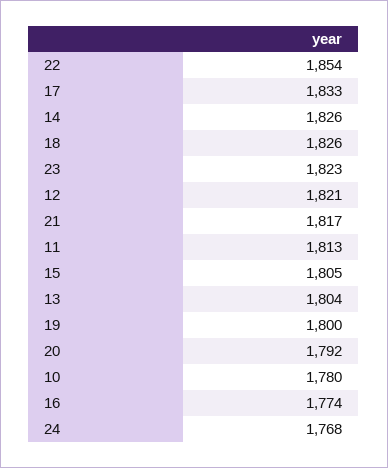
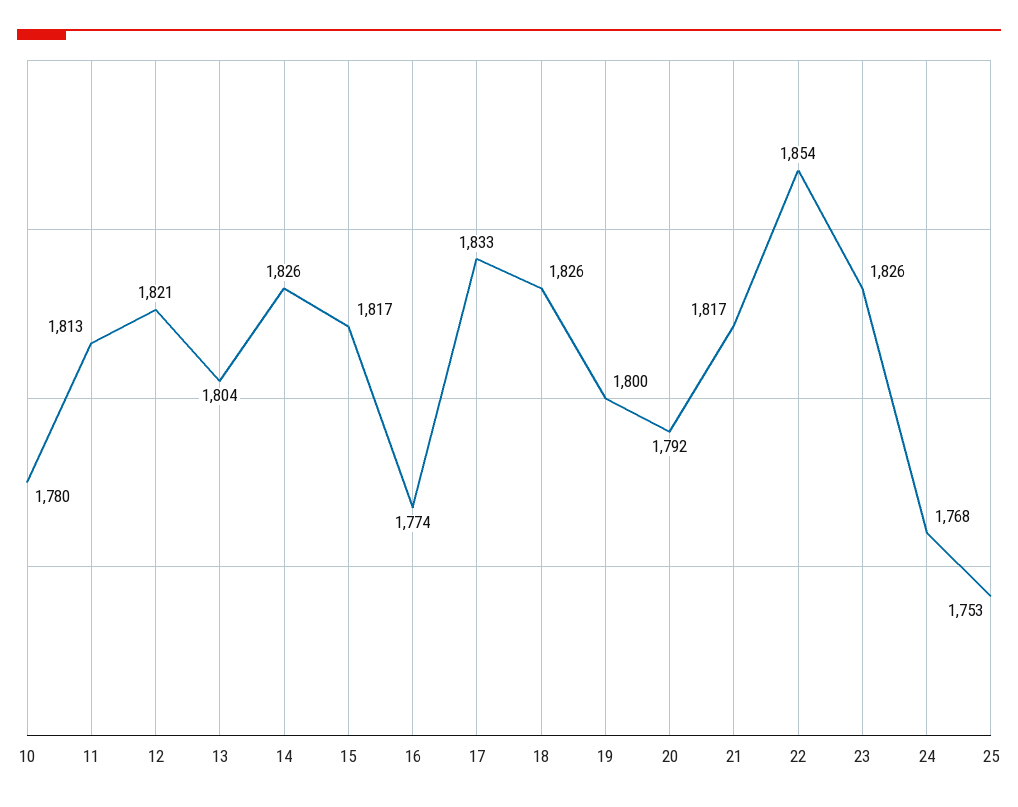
23: 1823 -> 1826
15: 1805 -> 1817
25: none -> 1753

